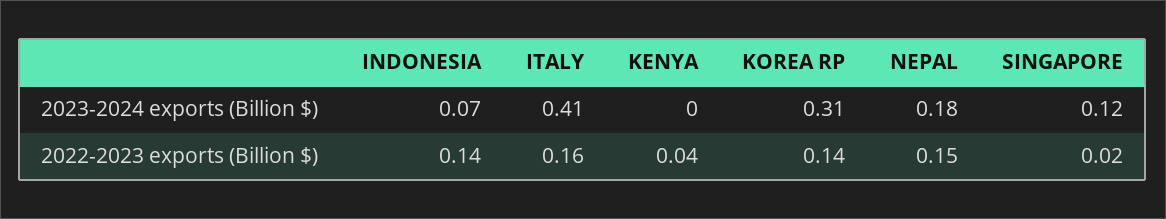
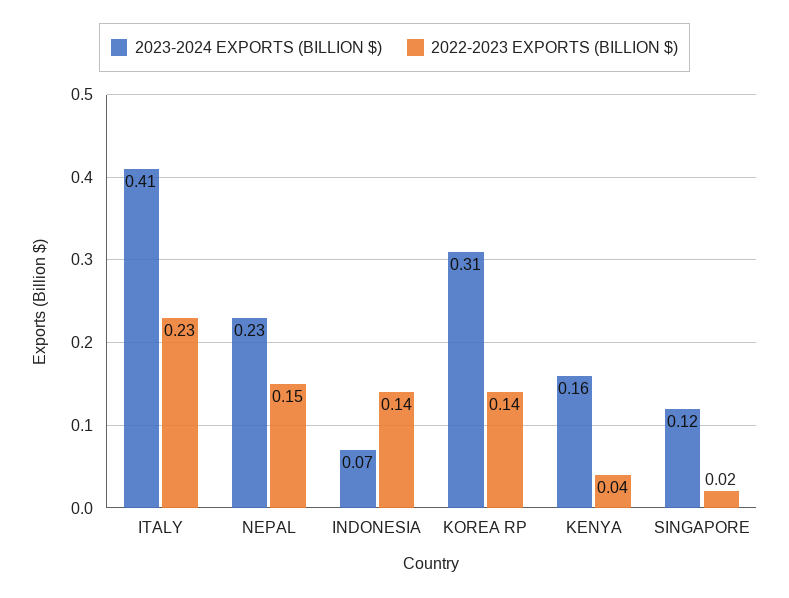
2023-2024 exports (Billion $), KENYA: 0 -> 0.16
2023-2024 exports (Billion $), NEPAL: 0.18 -> 0.23
2022-2023 exports (Billion $), ITALY: 0.16 -> 0.23

